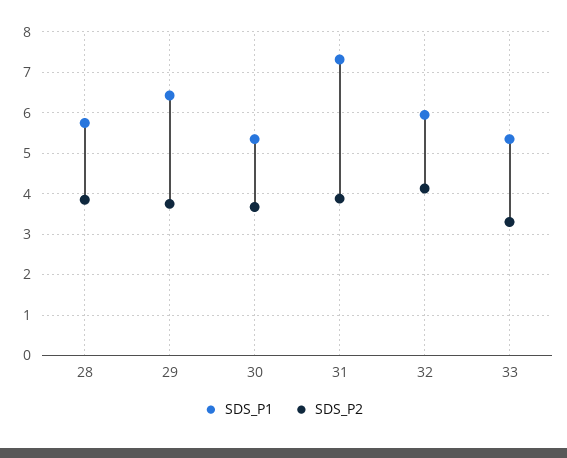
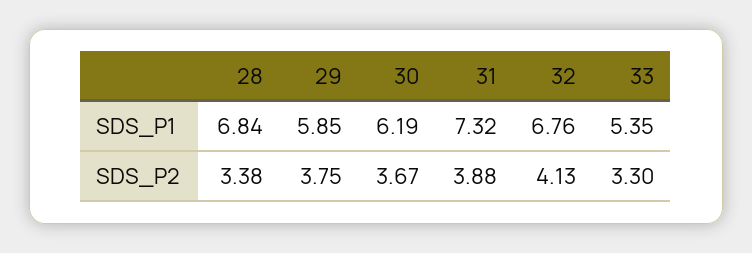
SDS_P1, 28: 5.8 -> 6.84
SDS_P2, 28: 3.8 -> 3.38
SDS_P1, 29: 6.4 -> 5.85
SDS_P1, 30: 5.4 -> 6.19
SDS_P1, 32: 6 -> 6.76

